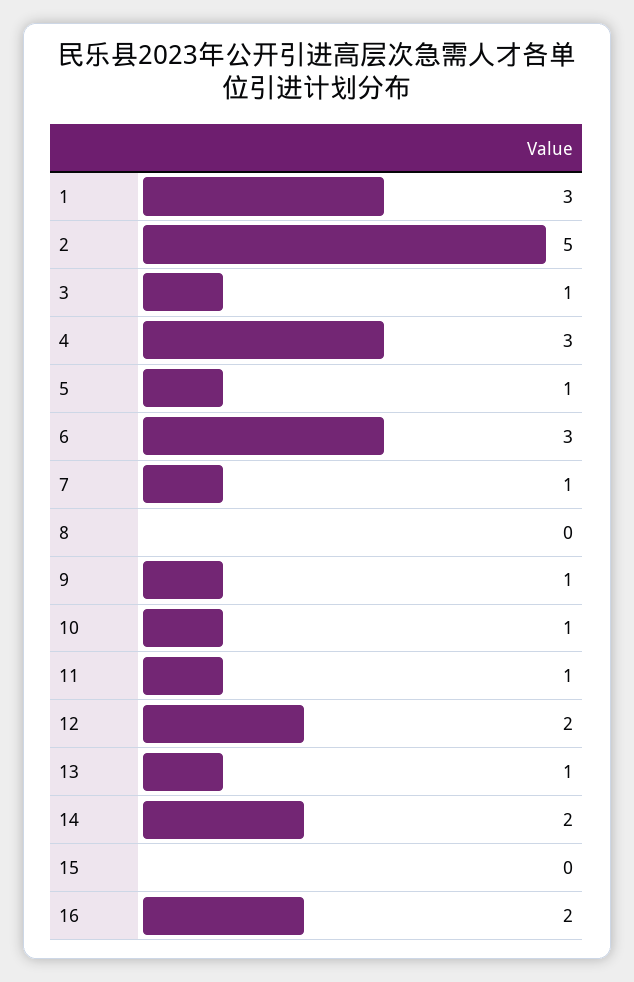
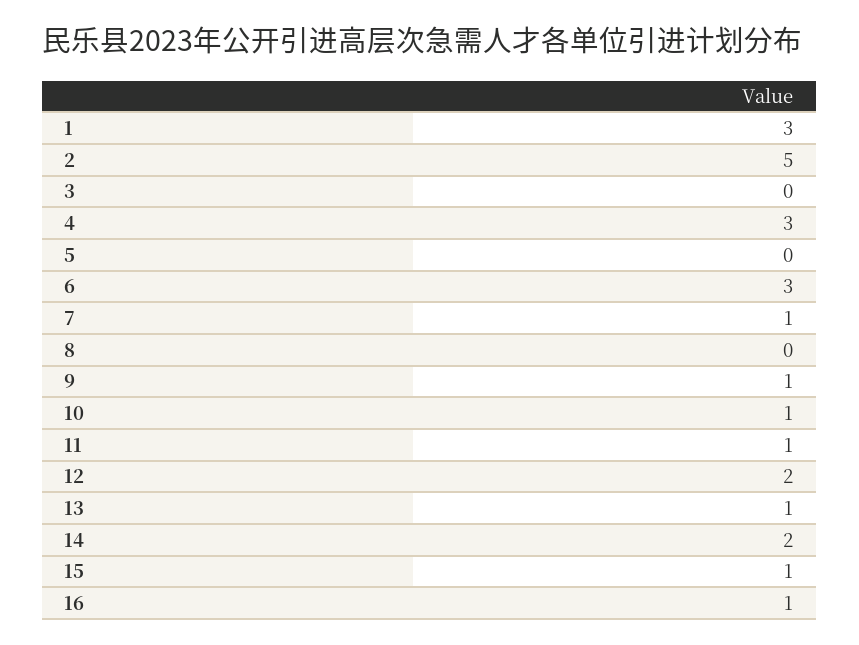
3: 1 -> 0
5: 1 -> 0
15: 0 -> 1
16: 2 -> 1

